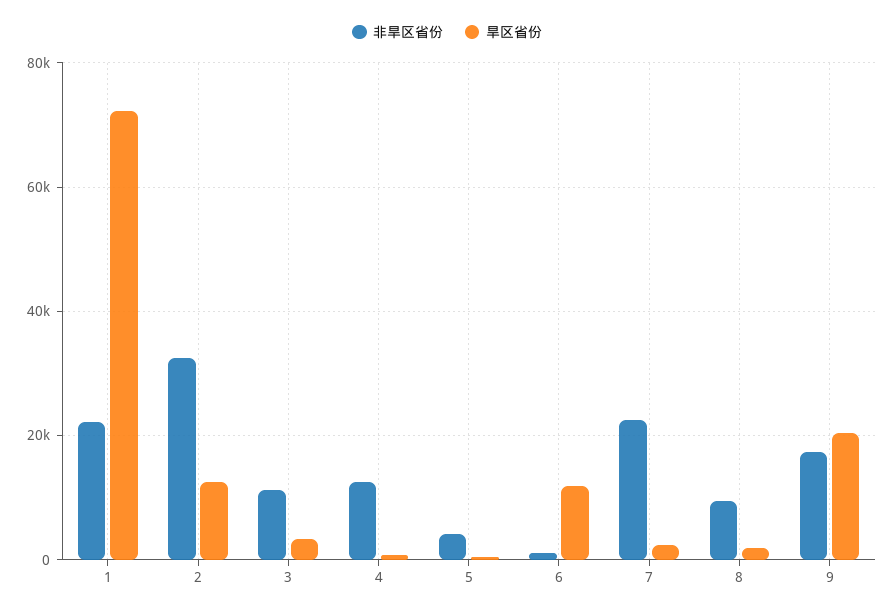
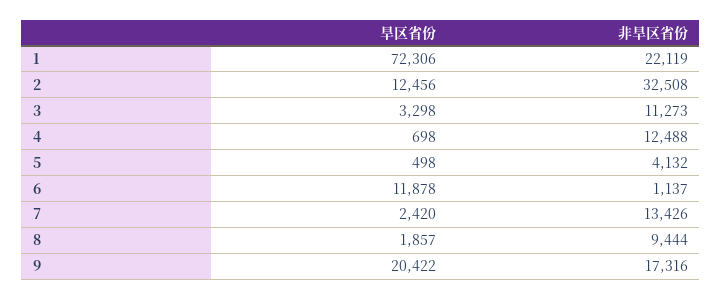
非旱区省份, 7: 22000 -> 13426

